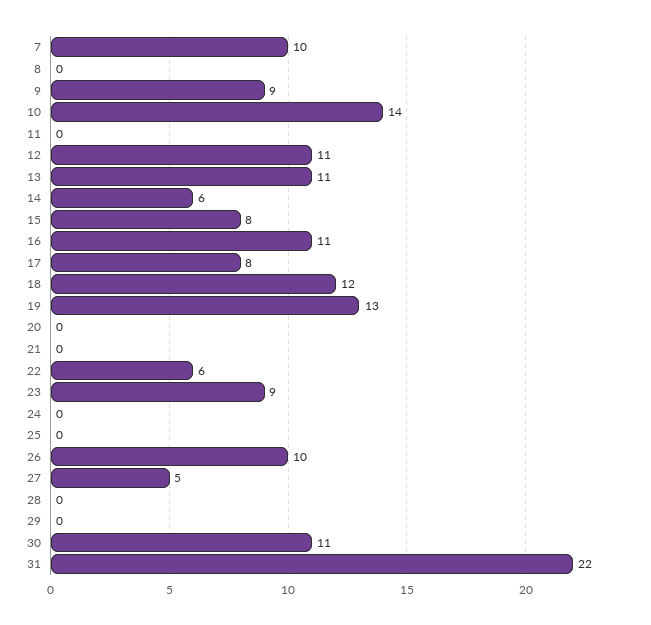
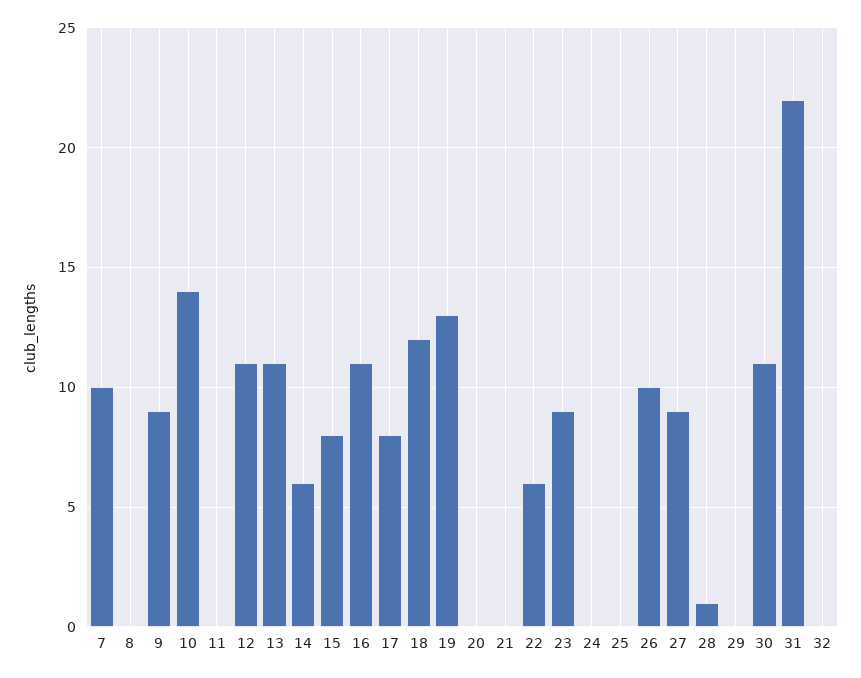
27: 5 -> 9
28: 0 -> 1
32: none -> 0

